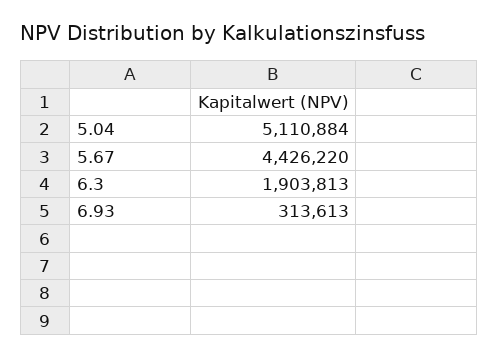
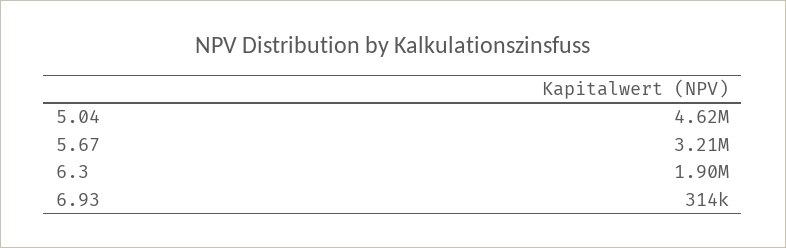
5.04: 5110884 -> 4620000
5.67: 4426220 -> 3210000

